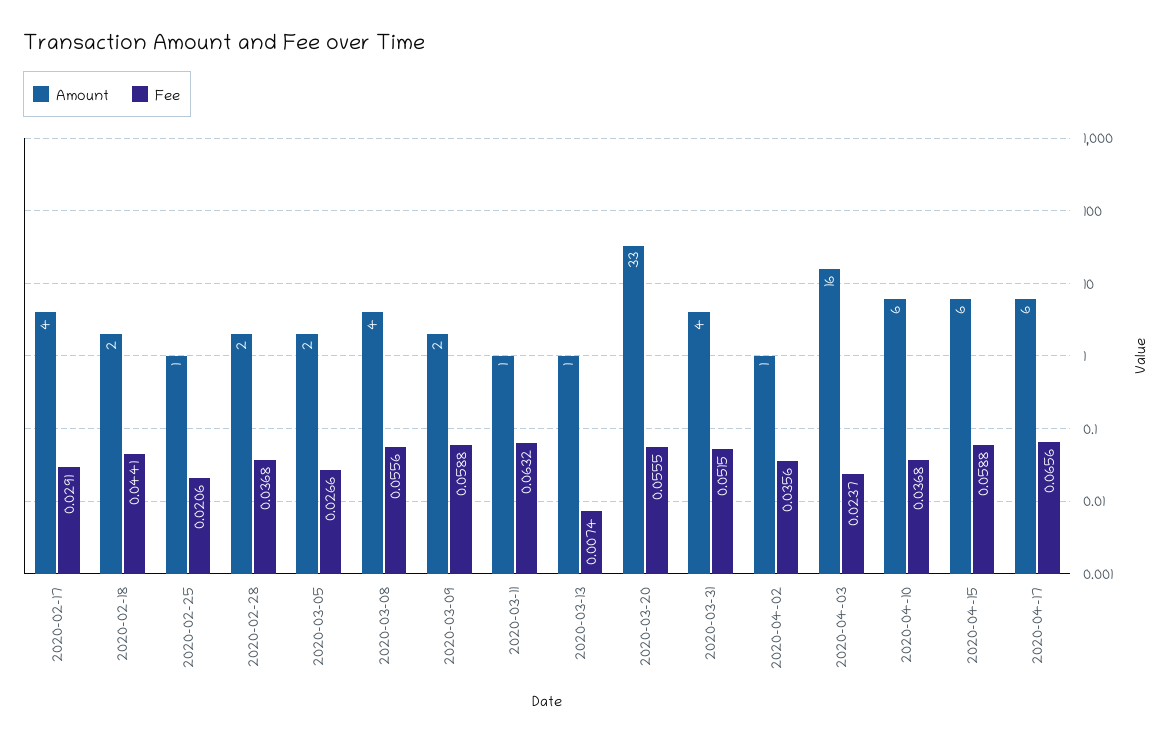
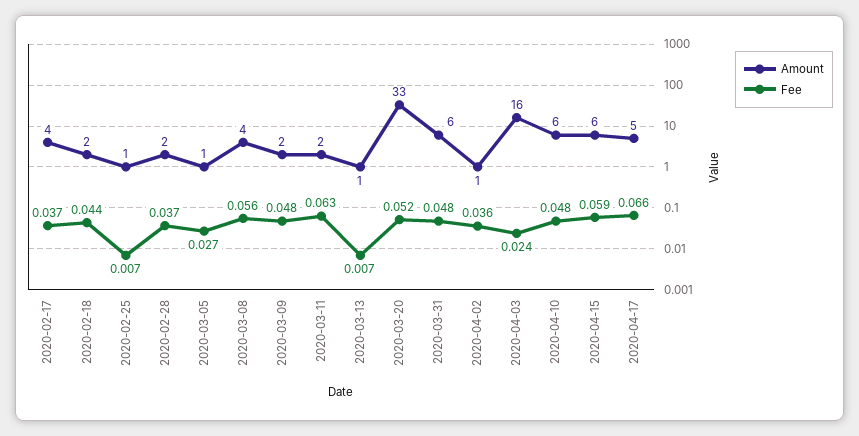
Fee, 2020-02-17: 0.0291 -> 0.037
Fee, 2020-02-25: 0.0206 -> 0.007
Amount, 2020-03-05: 2 -> 1
Fee, 2020-03-09: 0.0588 -> 0.048
Amount, 2020-03-11: 1 -> 2
Fee, 2020-03-20: 0.0555 -> 0.052
Amount, 2020-03-31: 4 -> 6
Fee, 2020-03-31: 0.0515 -> 0.048
Fee, 2020-04-10: 0.0368 -> 0.048
Amount, 2020-04-17: 6 -> 5

